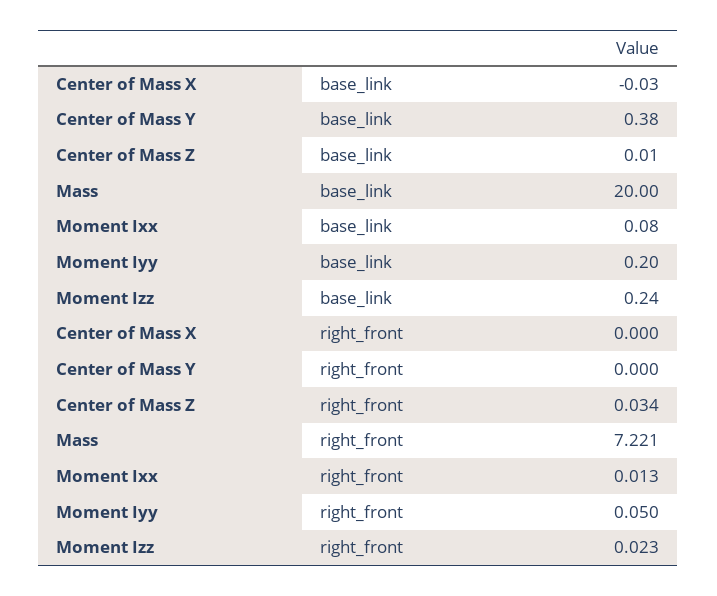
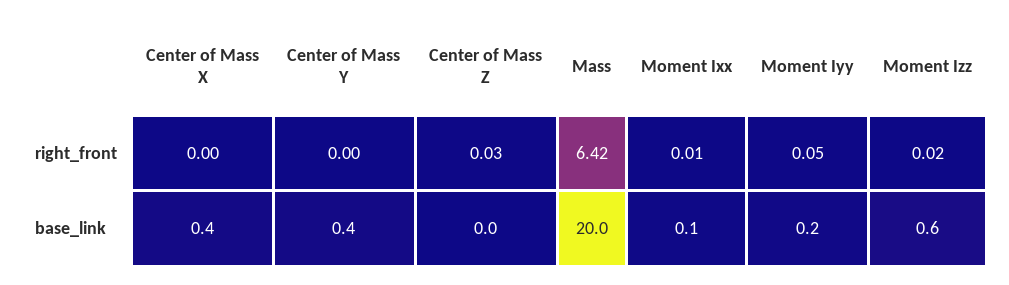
Center of Mass X, base_link: -0.03 -> 0.4
Moment Izz, base_link: 0.24 -> 0.6
Mass, right_front: 7.221 -> 6.42

